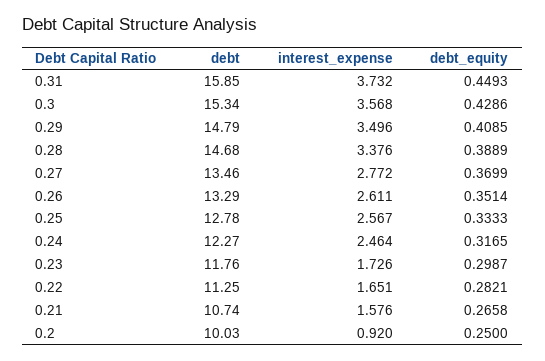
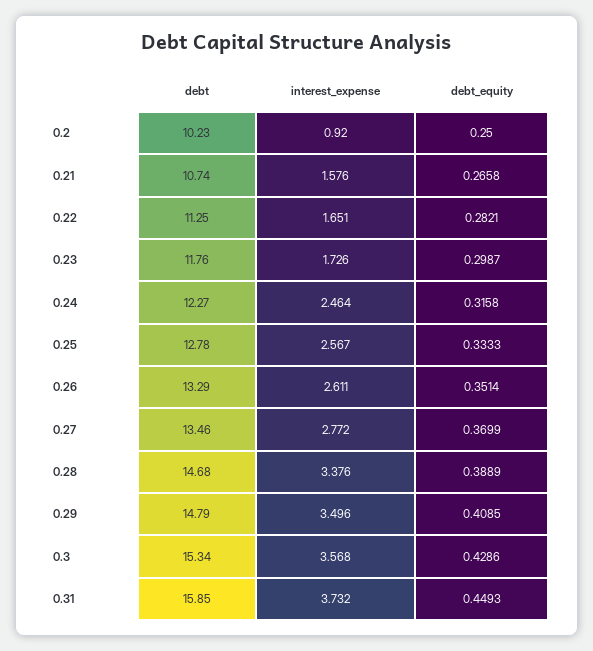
debt_equity, 0.24: 0.3165 -> 0.3158
debt, 0.2: 10.03 -> 10.23

